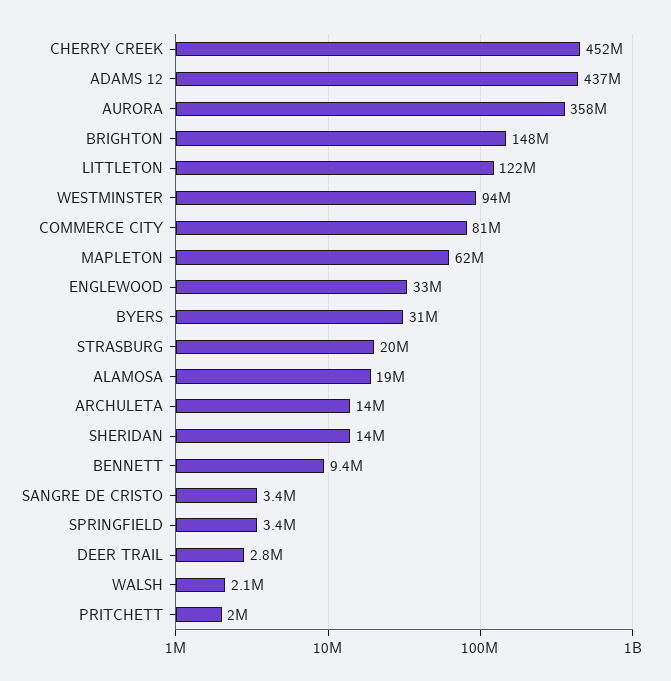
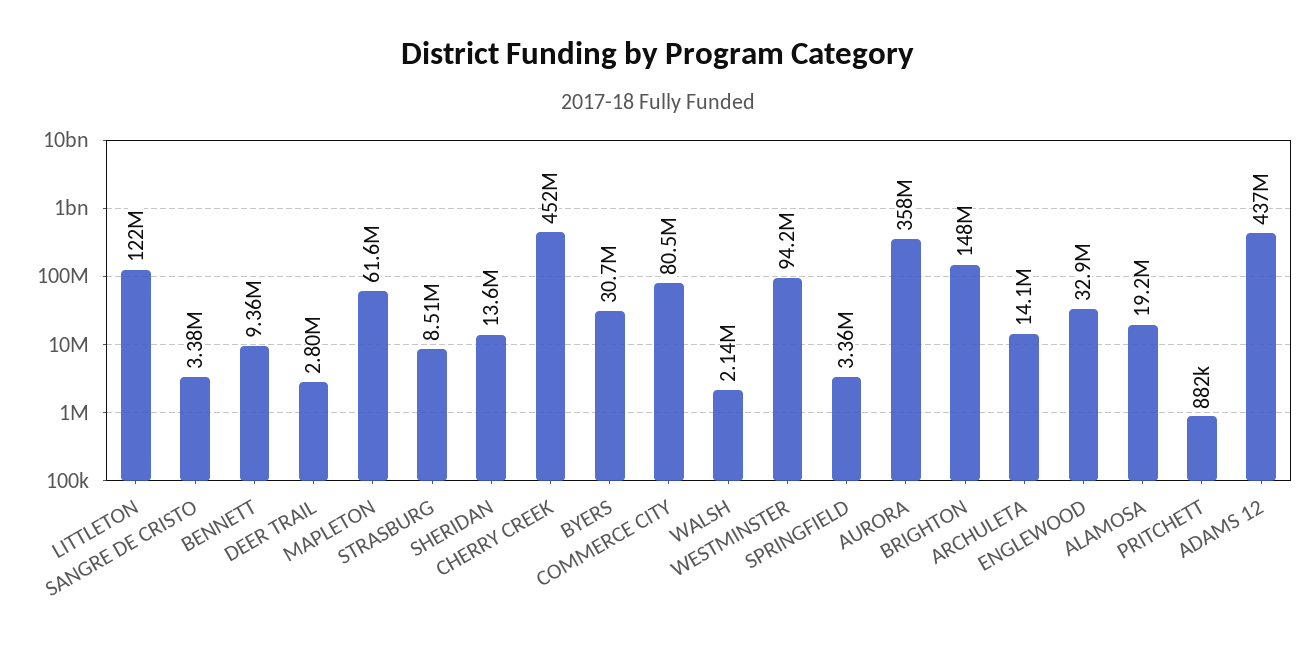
STRASBURG: 20000000 -> 8510000
PRITCHETT: 2000000 -> 882000

